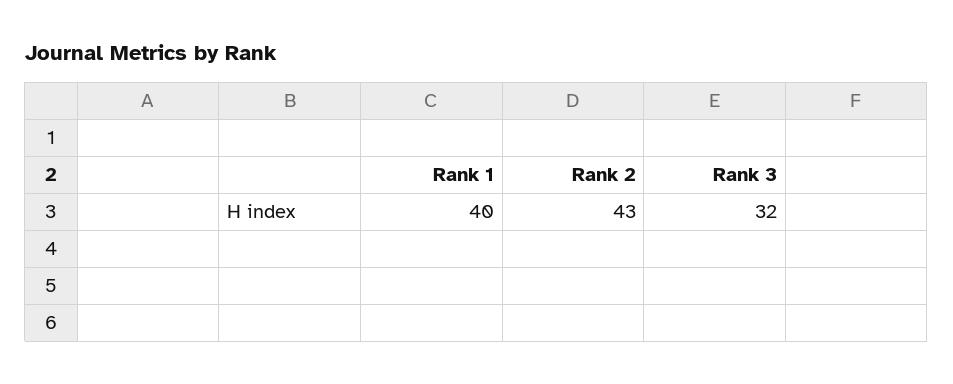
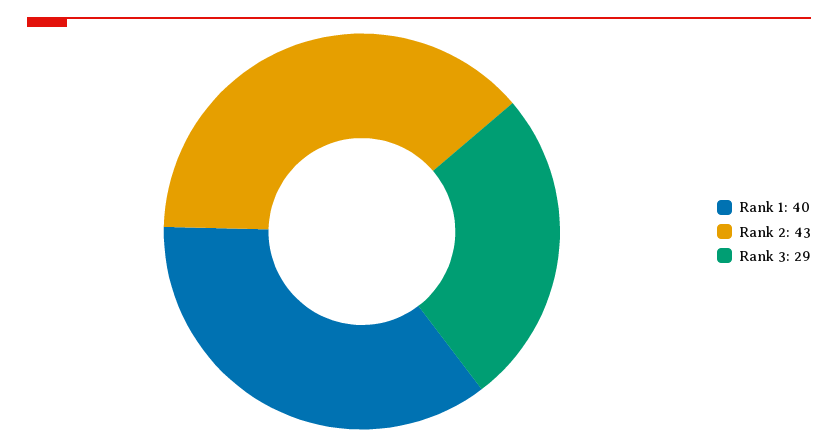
Rank 3: 32 -> 29

